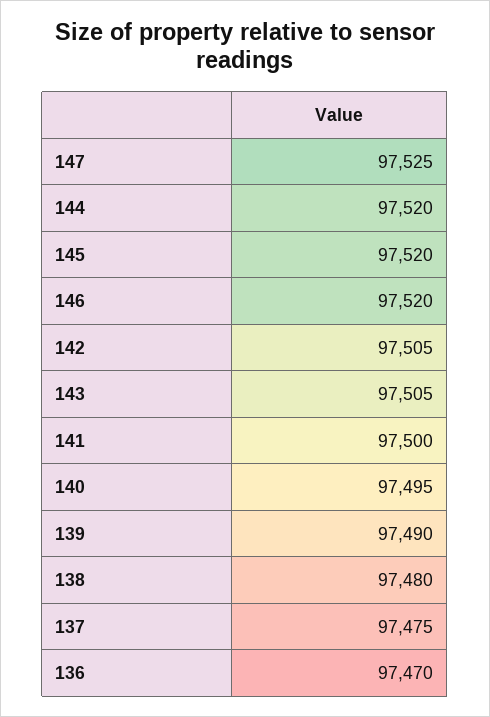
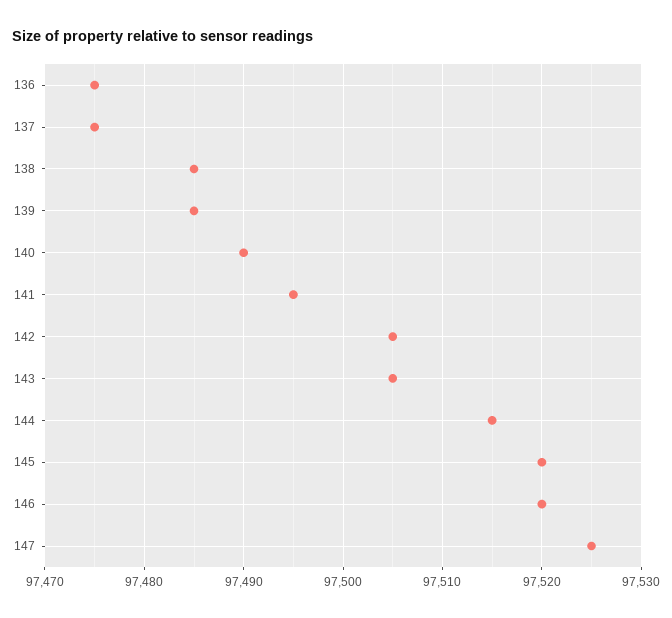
144: 97520 -> 97515
141: 97500 -> 97495
140: 97495 -> 97490
139: 97490 -> 97485
138: 97480 -> 97485
136: 97470 -> 97475

